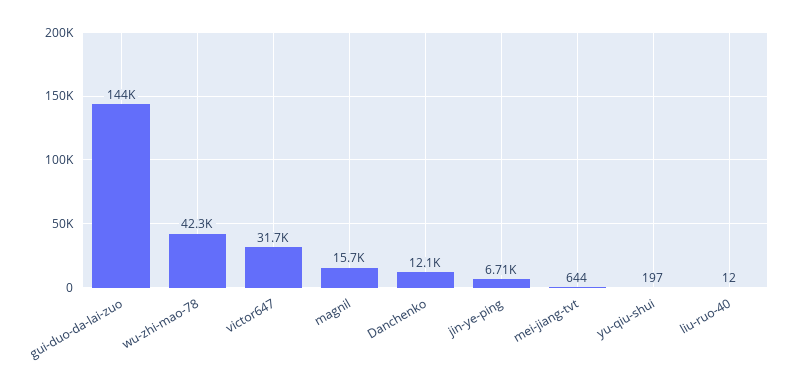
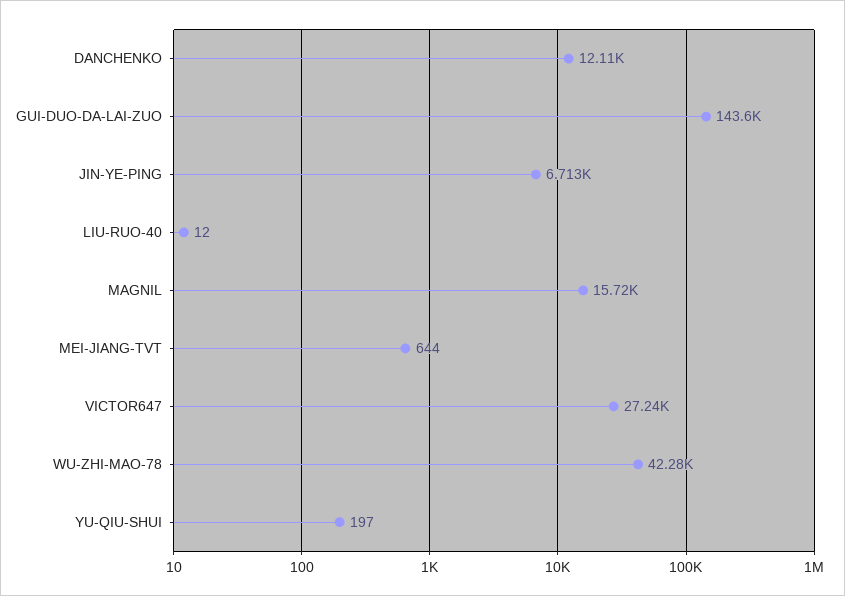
victor647: 31700 -> 27240

